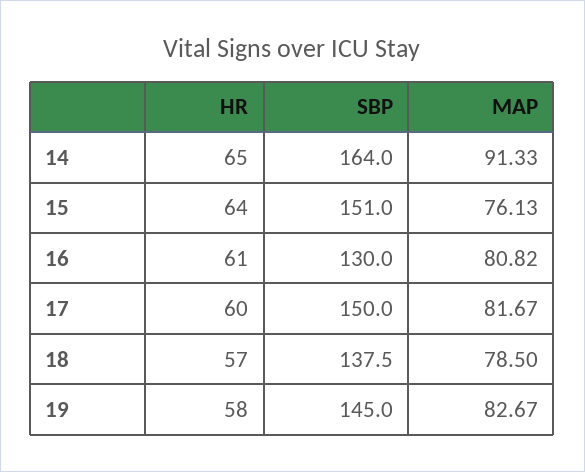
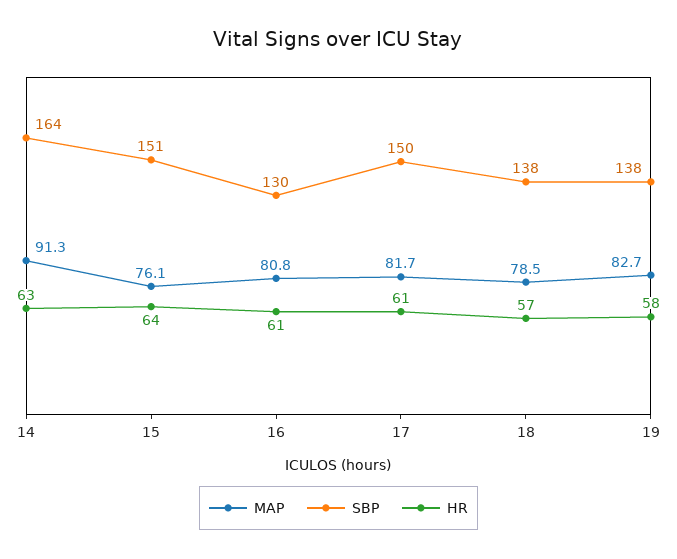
HR, 14: 65 -> 63
HR, 17: 60 -> 61
SBP, 19: 145 -> 138

